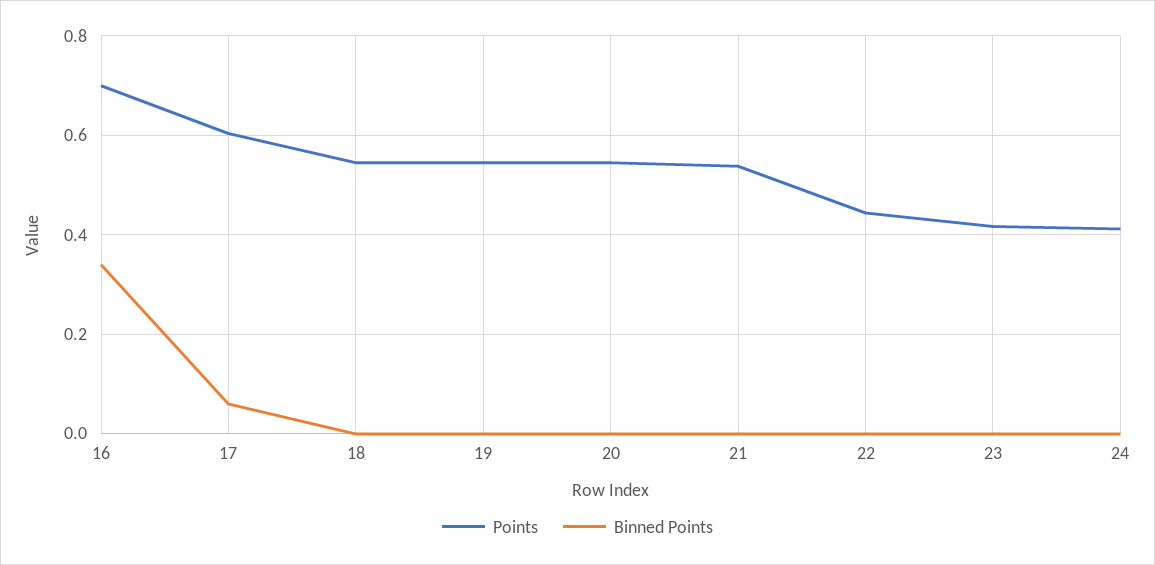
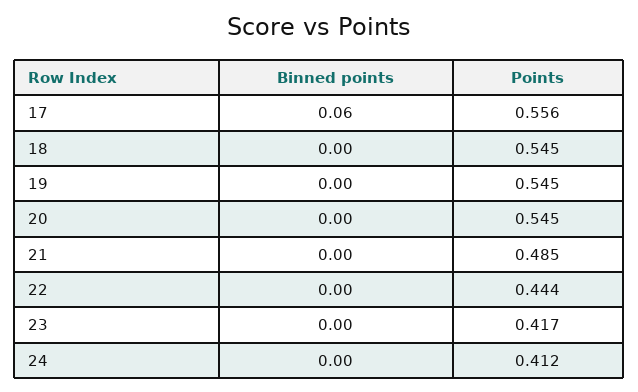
Points, 16: 0.7 -> none
Binned Points, 16: 0.34 -> none
Points, 17: 0.6 -> 0.556
Points, 21: 0.54 -> 0.485

